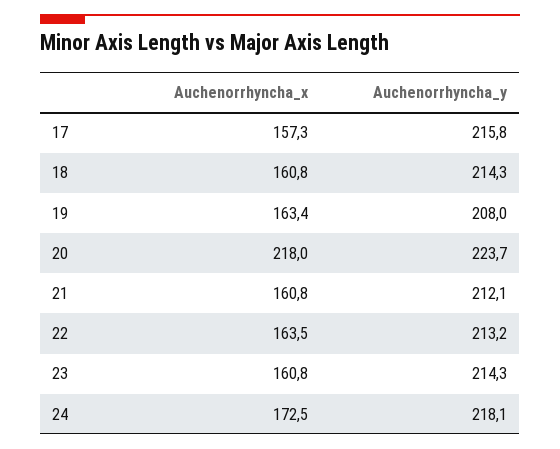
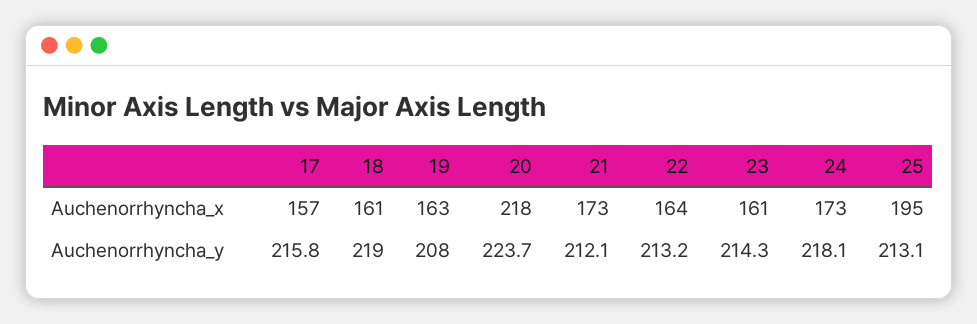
Auchenorrhyncha_y, 18: 214.3 -> 219
Auchenorrhyncha_x, 21: 160.8 -> 173
Auchenorrhyncha_x, 25: none -> 195
Auchenorrhyncha_y, 25: none -> 213.1

